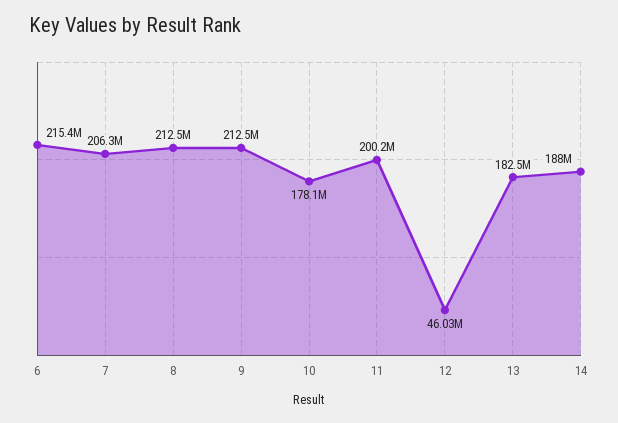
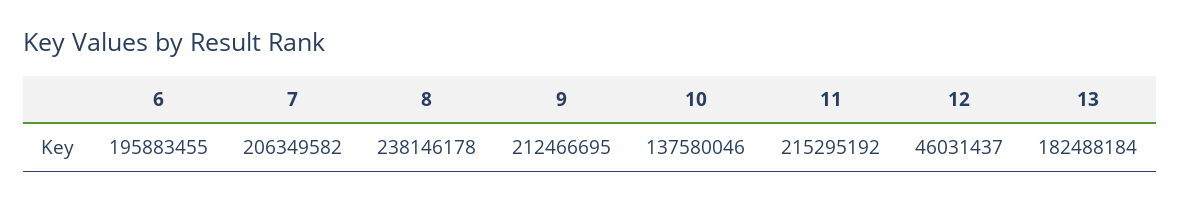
6: 215400000 -> 195883455
8: 212500000 -> 238146178
10: 178100000 -> 137580046
11: 200200000 -> 215295192
14: 188000000 -> none

